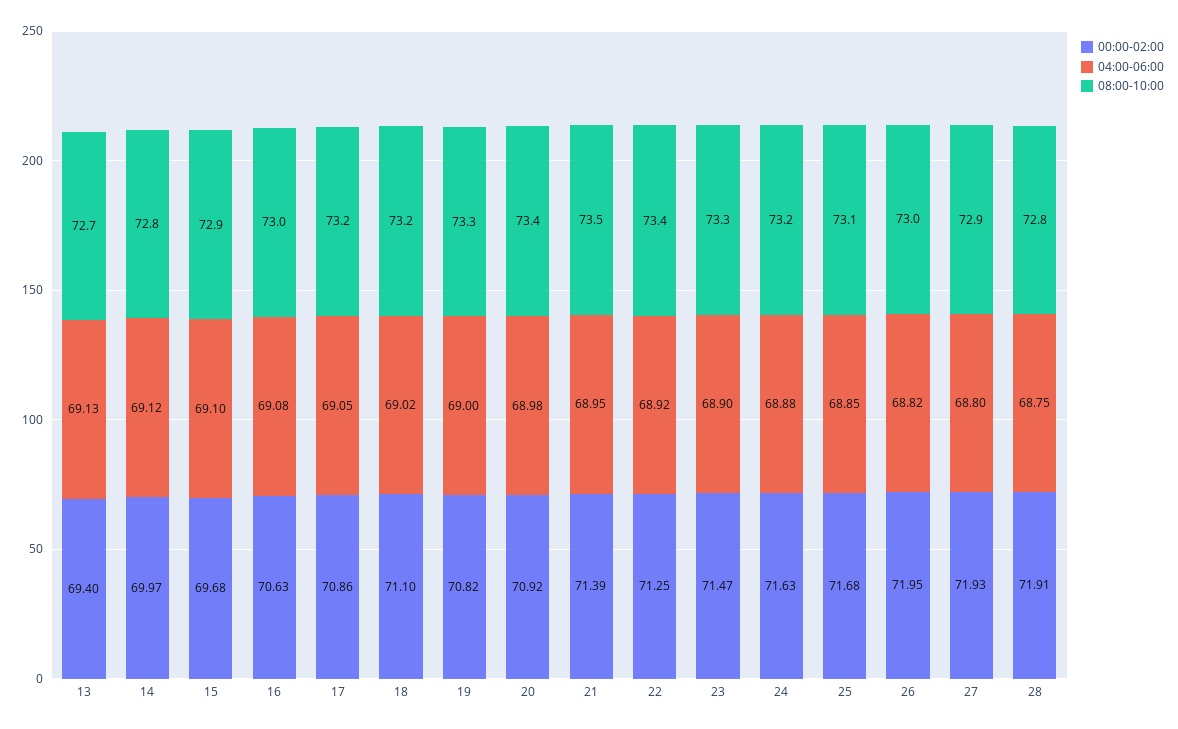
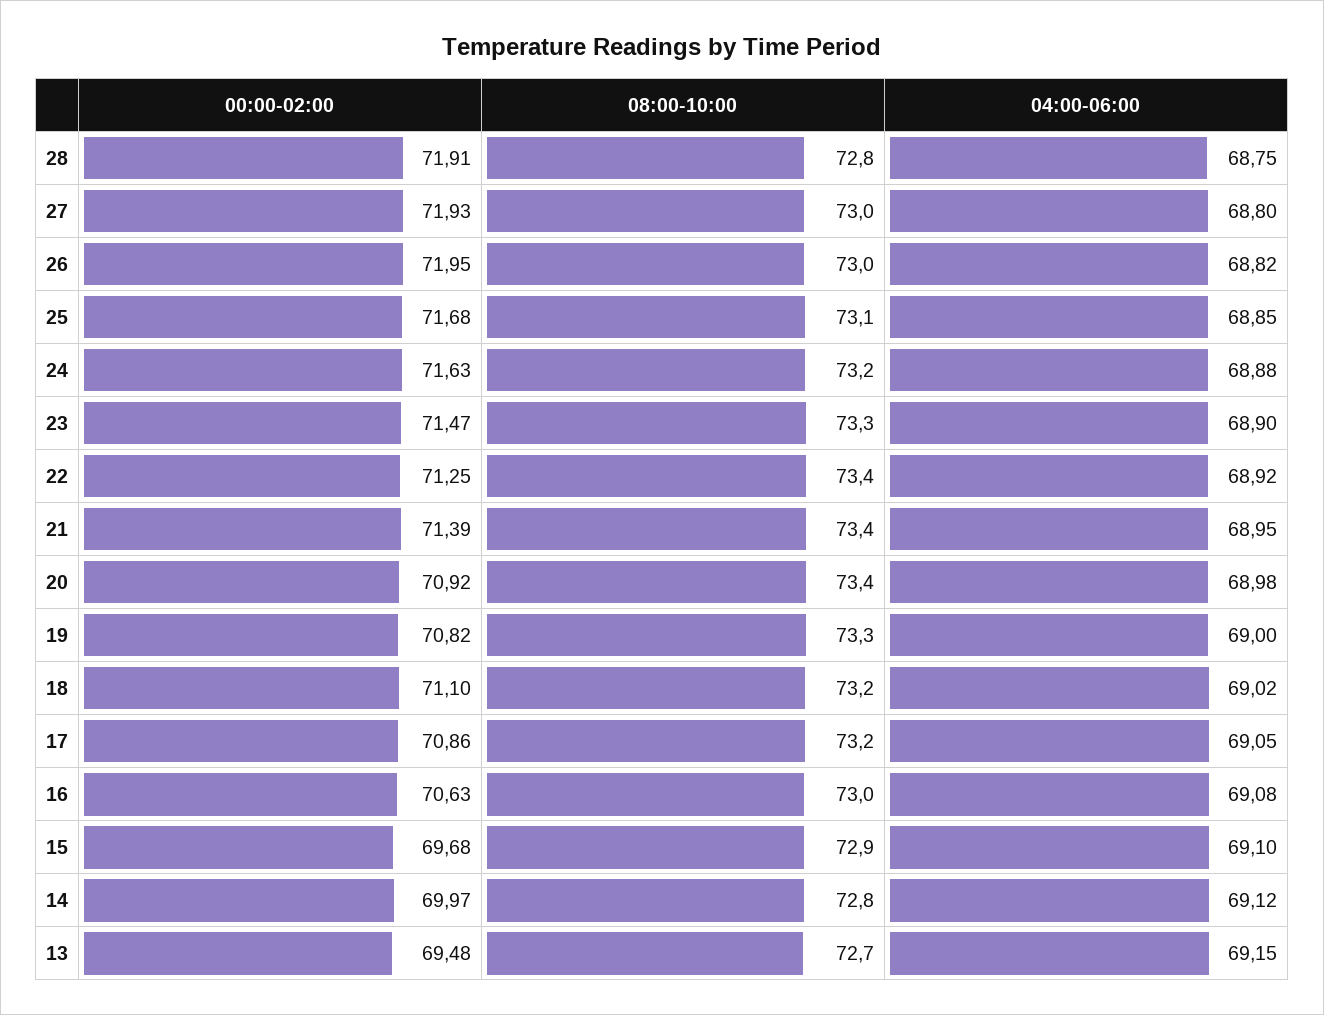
00:00-02:00, 13: 69.4 -> 69.48
04:00-06:00, 13: 69.13 -> 69.15
08:00-10:00, 21: 73.5 -> 73.4
08:00-10:00, 27: 72.9 -> 73

